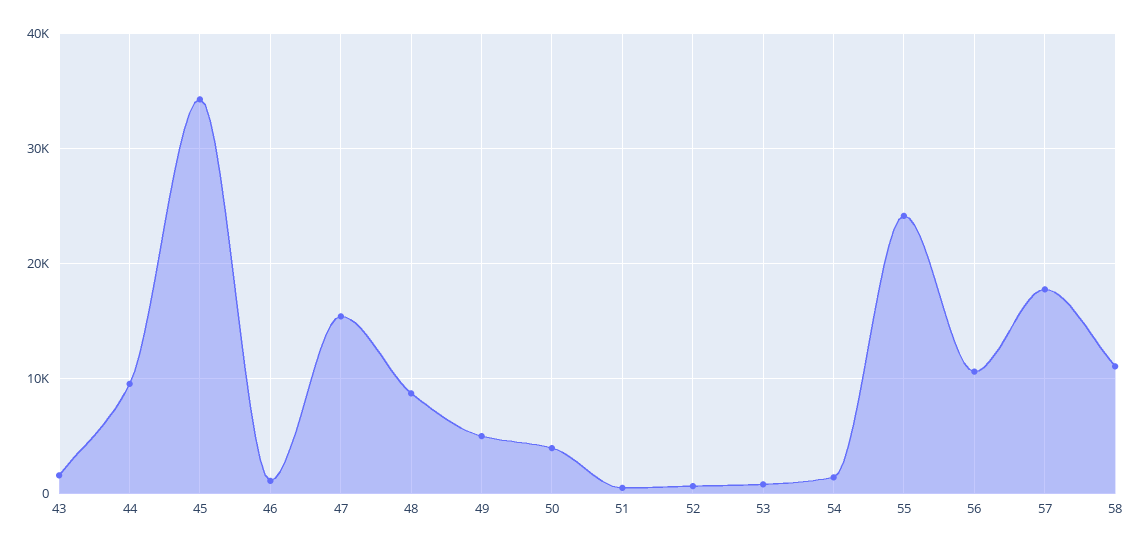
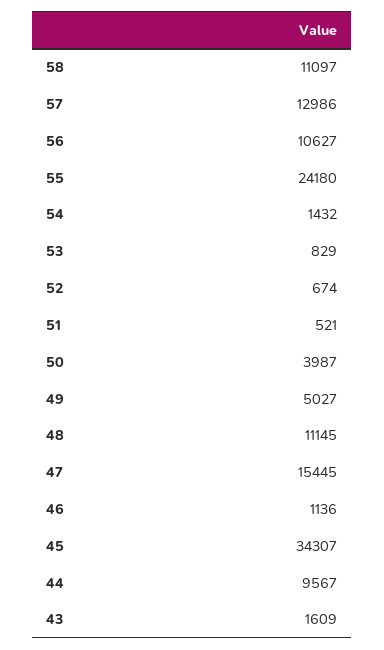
48: 9000 -> 11145
57: 18000 -> 12986

